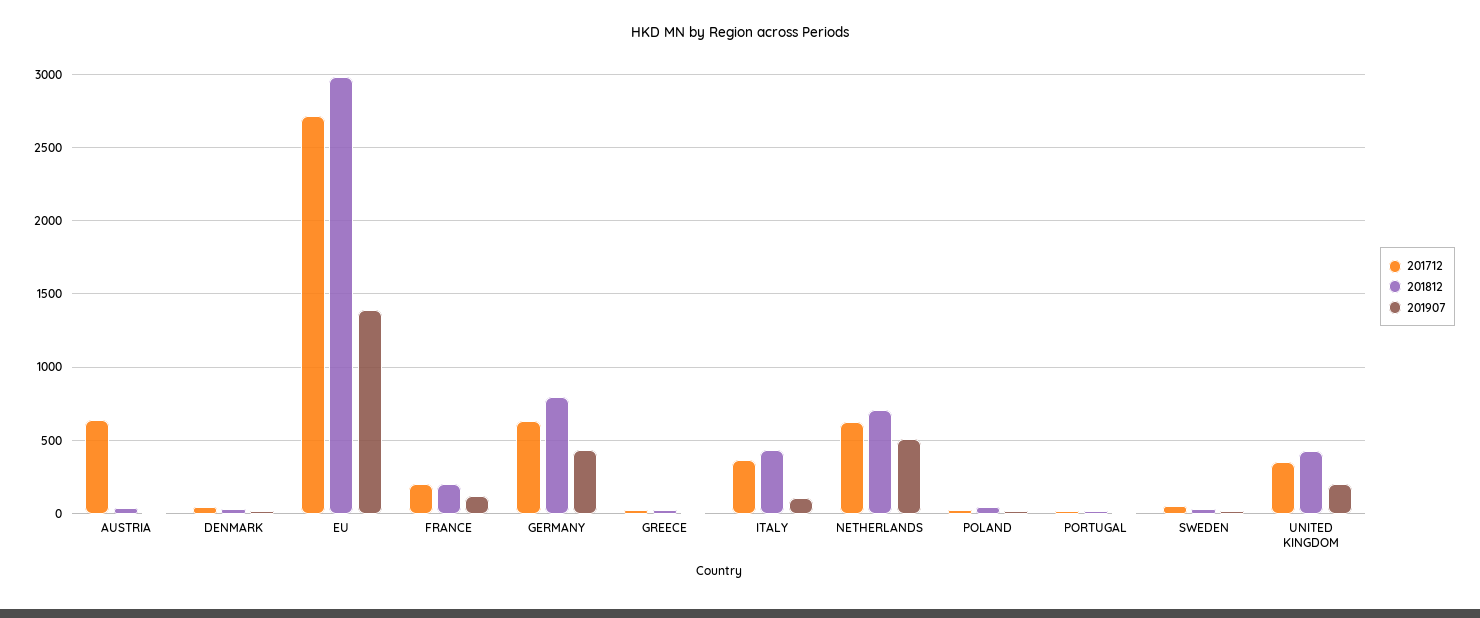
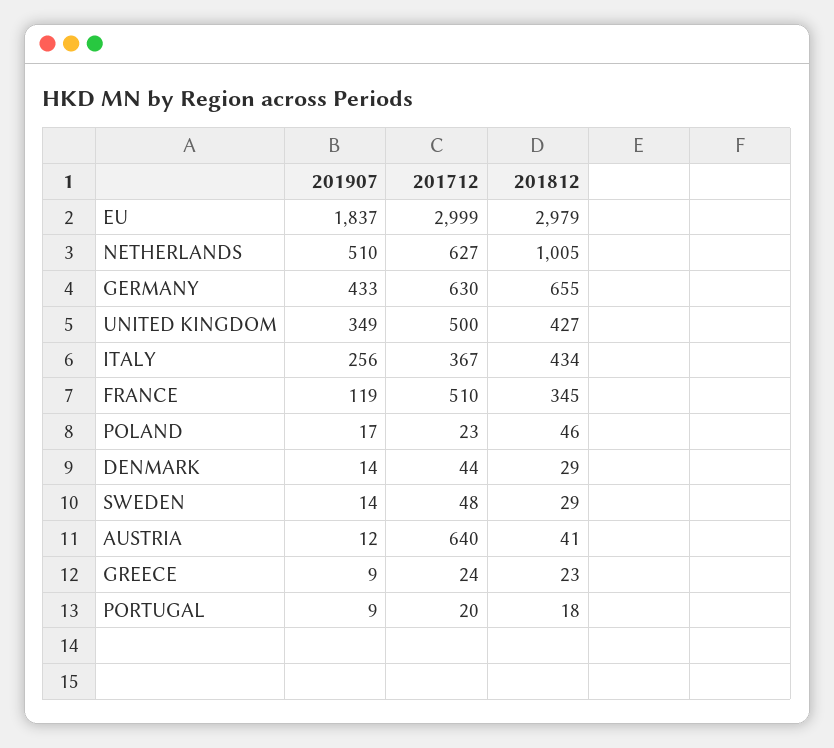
201712, EU: 2700 -> 2999
201907, EU: 1400 -> 1837
201712, FRANCE: 200 -> 510
201812, FRANCE: 200 -> 345
201812, GERMANY: 800 -> 655
201907, ITALY: 100 -> 256
201812, NETHERLANDS: 700 -> 1005
201712, UNITED KINGDOM: 350 -> 500
201907, UNITED KINGDOM: 200 -> 349

